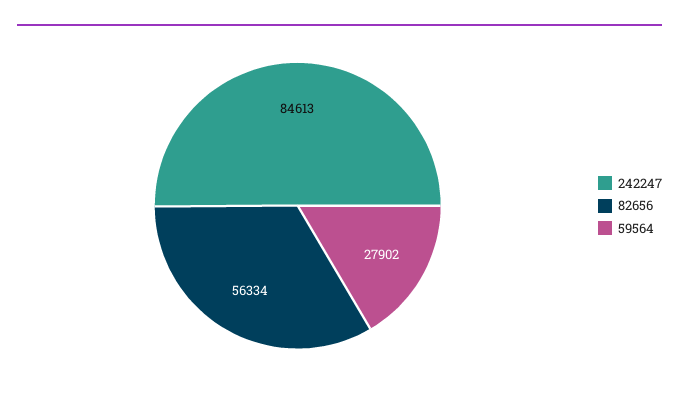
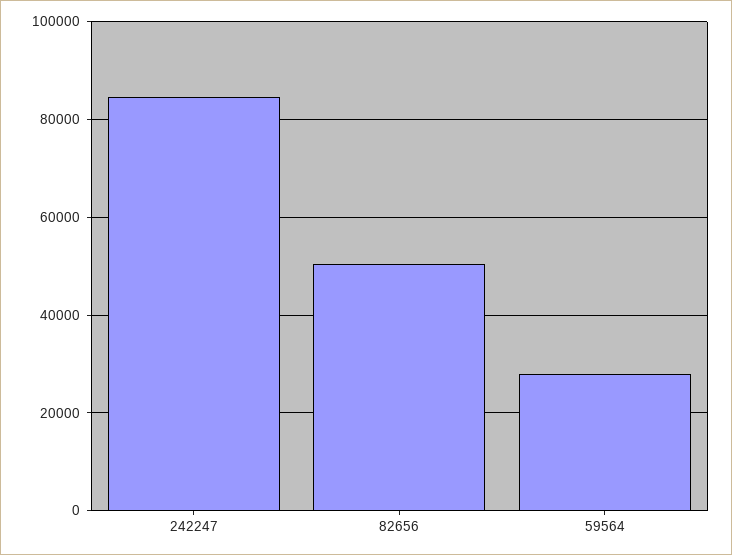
82656: 56334 -> 50000

